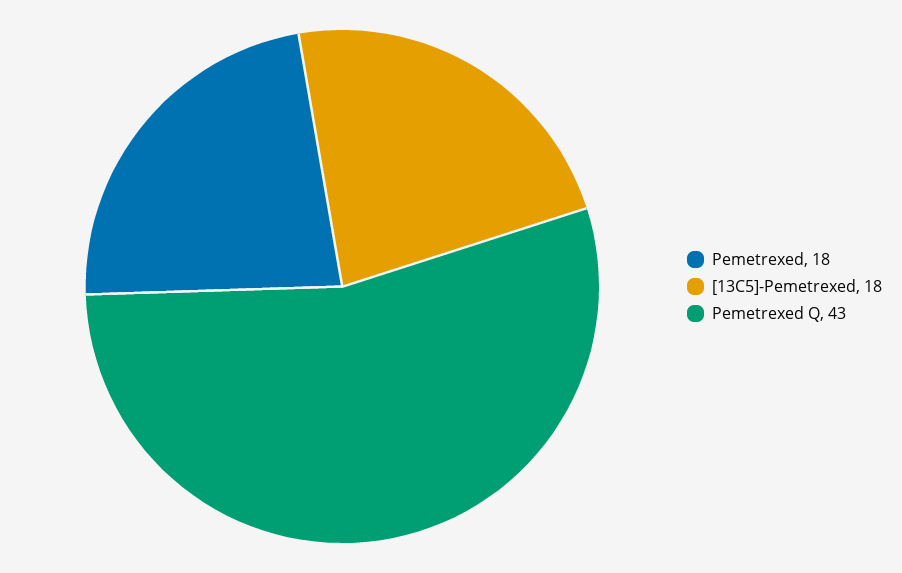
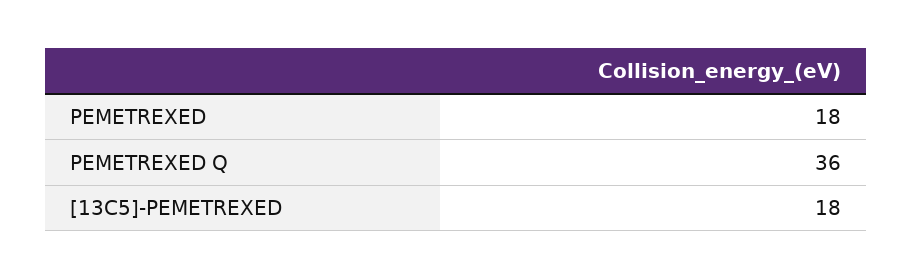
Pemetrexed Q: 43 -> 36

